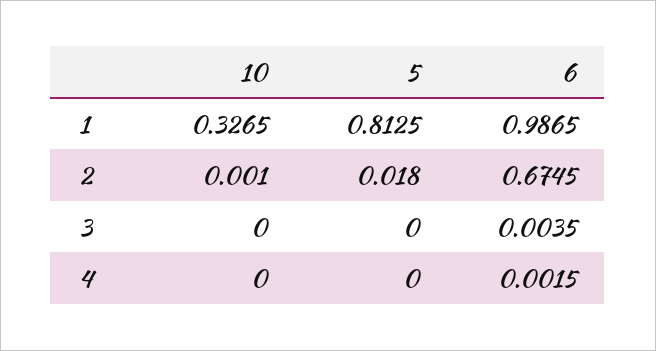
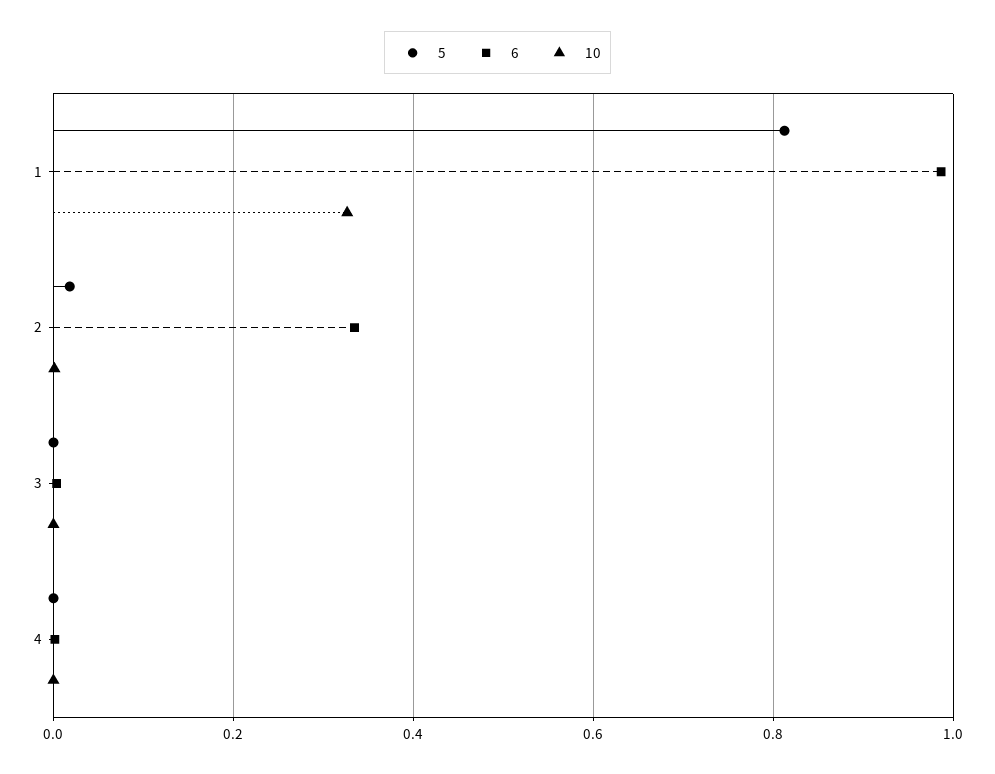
6, 2: 0.6745 -> 0.34

